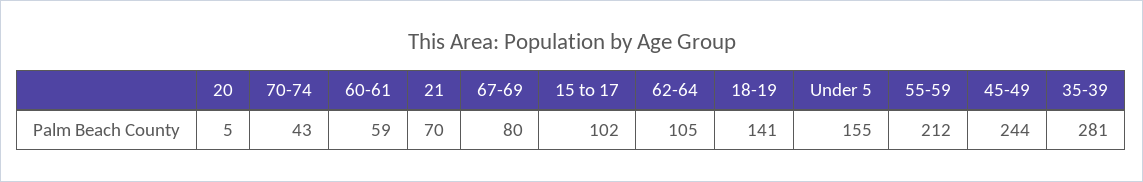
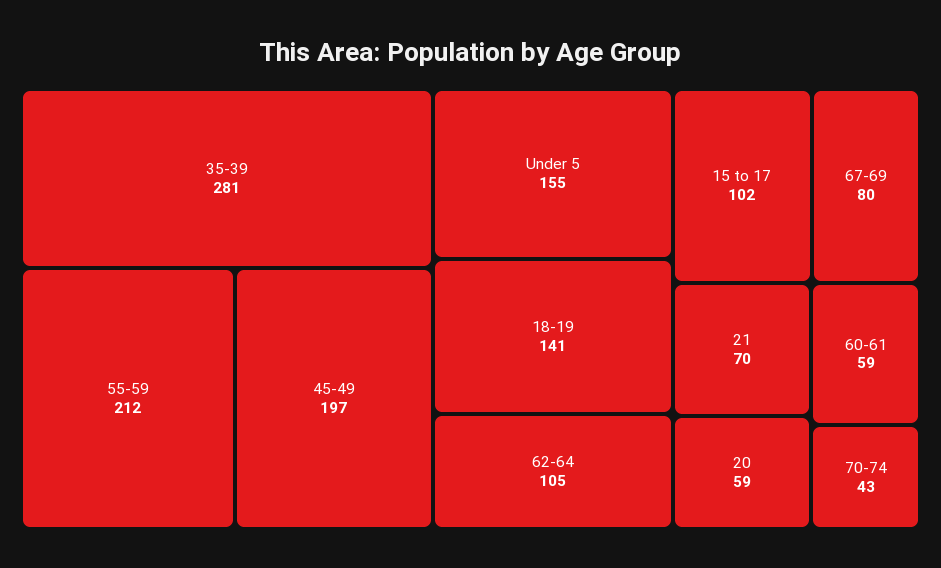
20: 5 -> 59
45-49: 244 -> 197

